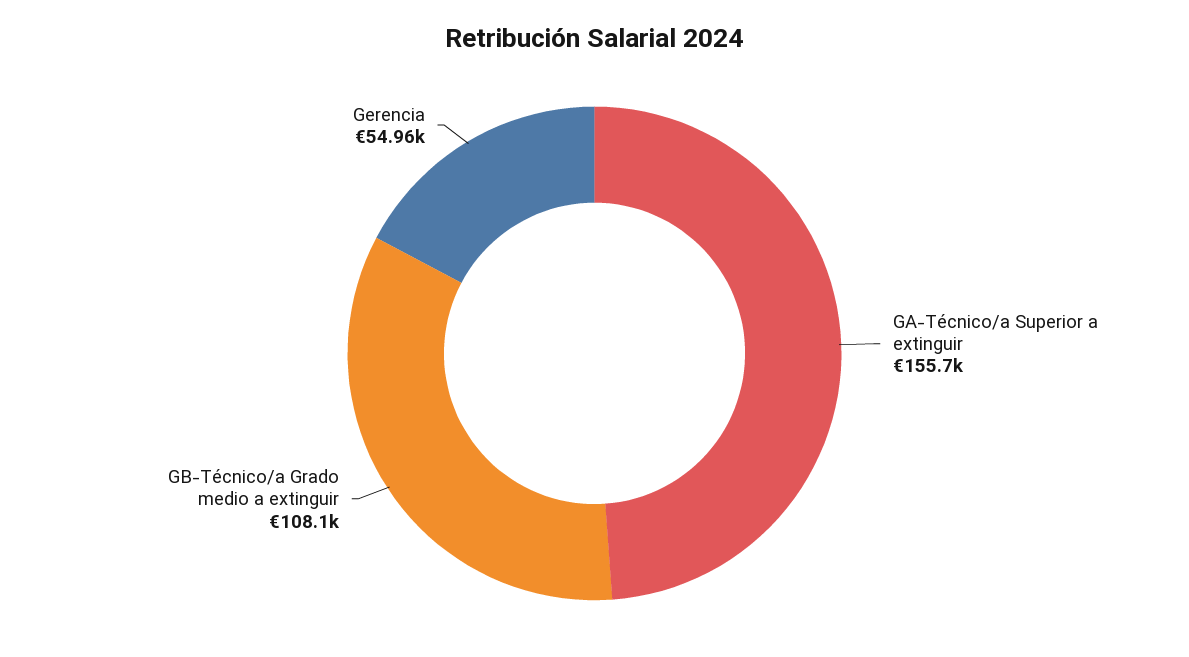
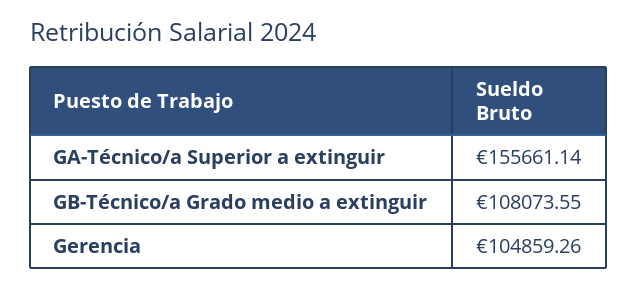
Gerencia: 54960 -> 104859.26

